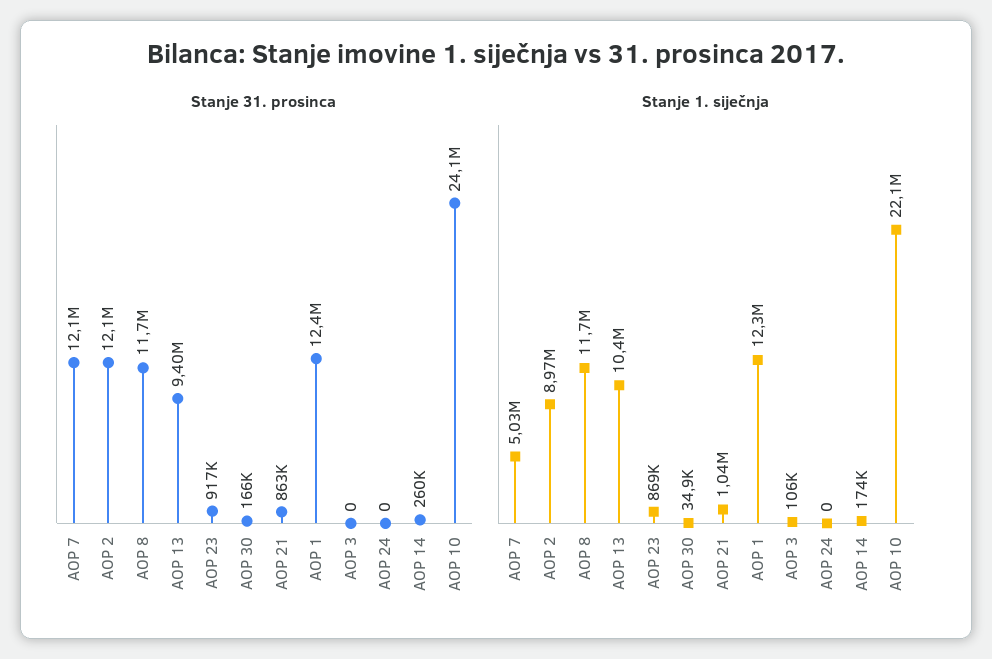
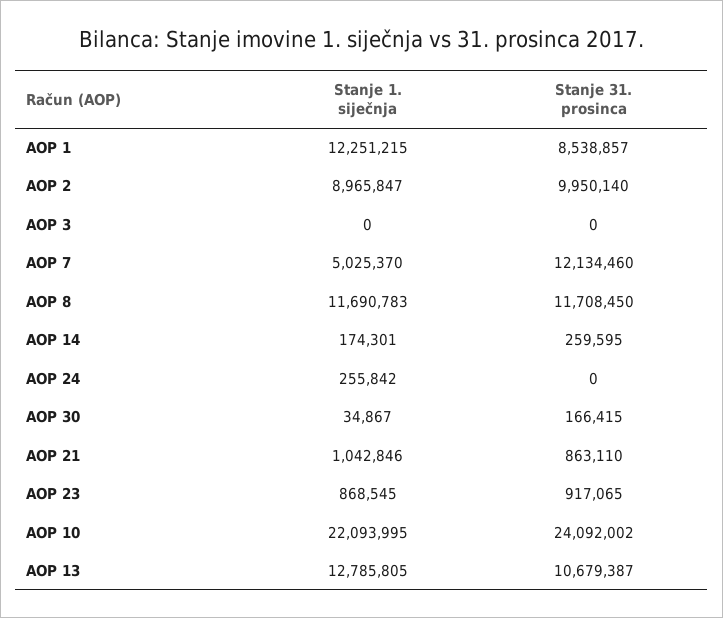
Stanje 31. prosinca, AOP 2: 12100000 -> 9950140
Stanje 31. prosinca, AOP 13: 9400000 -> 10679387
Stanje 31. prosinca, AOP 1: 12400000 -> 8538857
Stanje 1. siječnja, AOP 13: 10400000 -> 12785805
Stanje 1. siječnja, AOP 3: 106000 -> 0
Stanje 1. siječnja, AOP 24: 0 -> 255842

